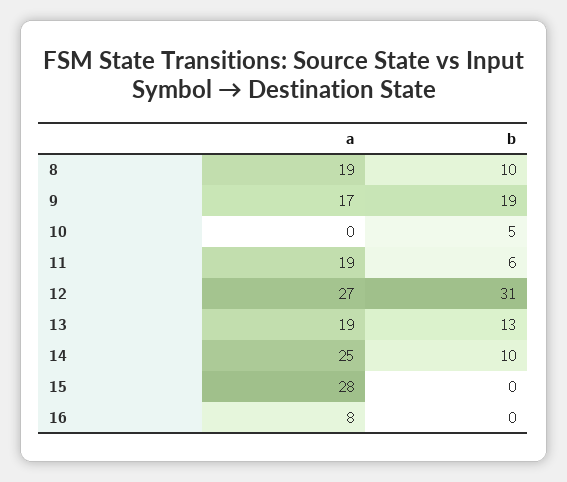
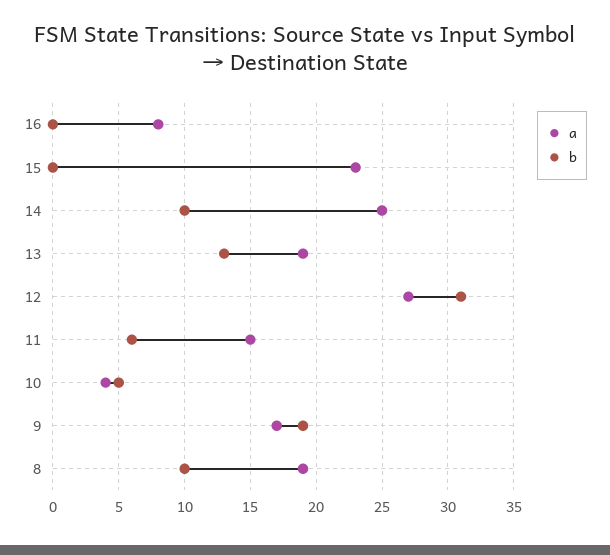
a, 10: 0 -> 4
a, 11: 19 -> 15
a, 15: 28 -> 23

